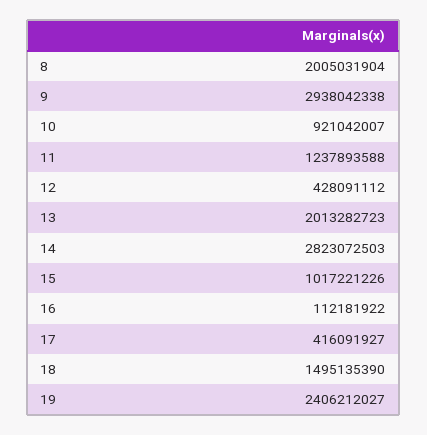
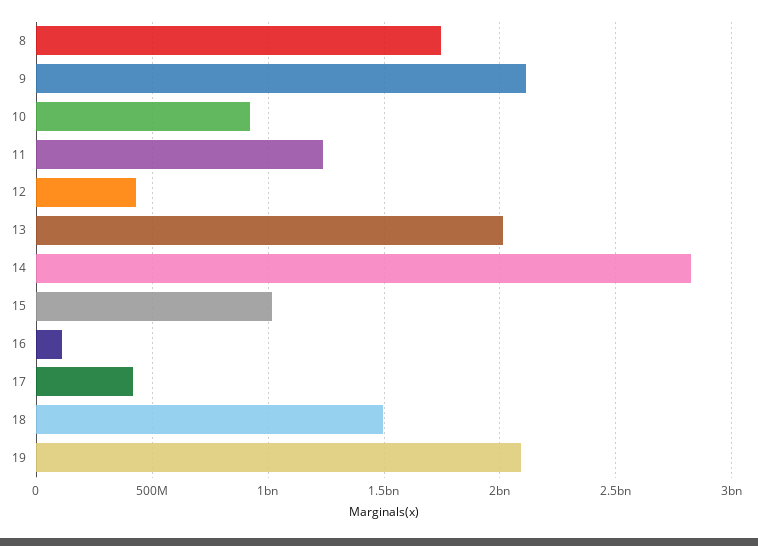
8: 2005031904 -> 1750000000
9: 2938042338 -> 2100000000
19: 2406212027 -> 2100000000

